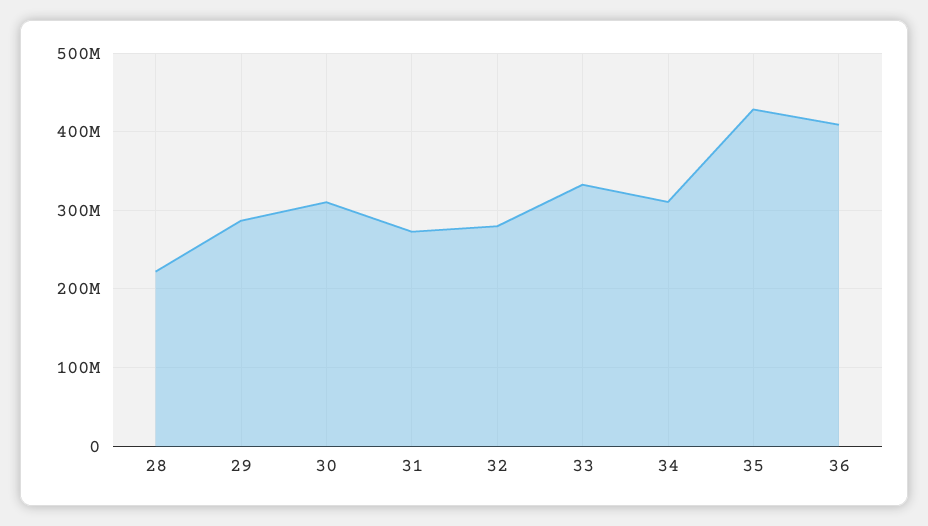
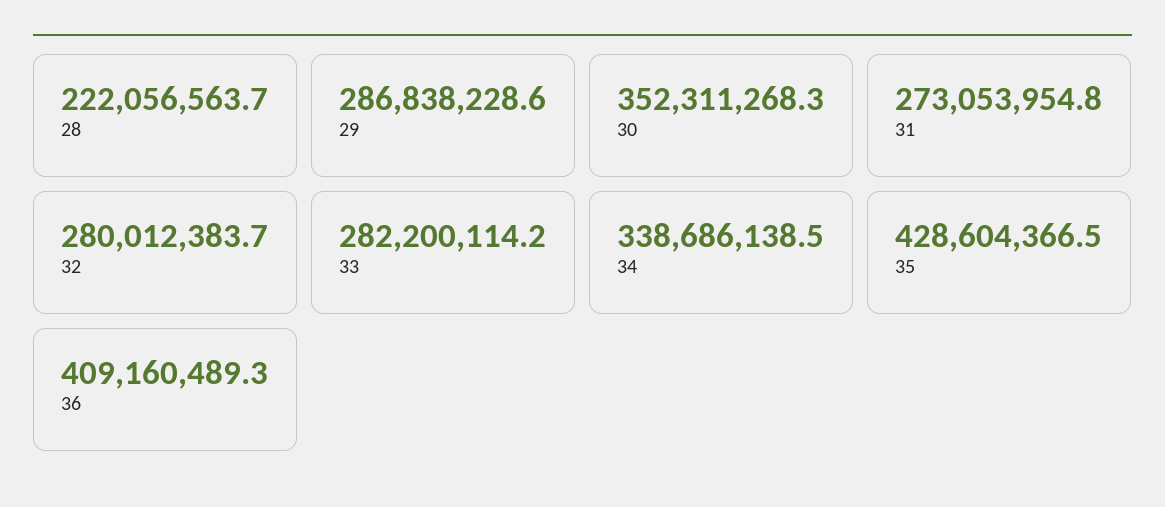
30: 310000000 -> 352311268.3
33: 330000000 -> 282200114.2
34: 310000000 -> 338686138.5

